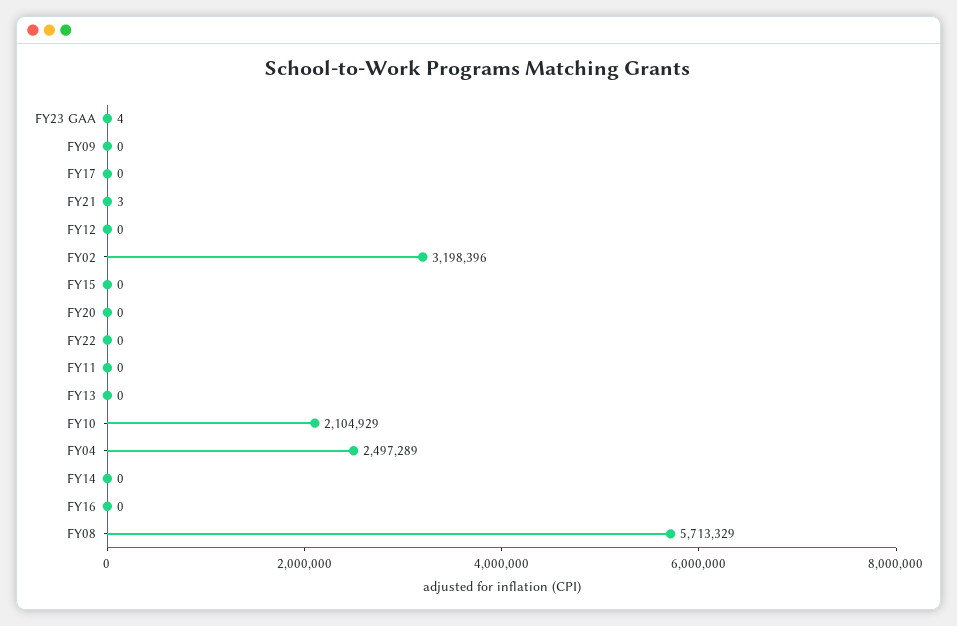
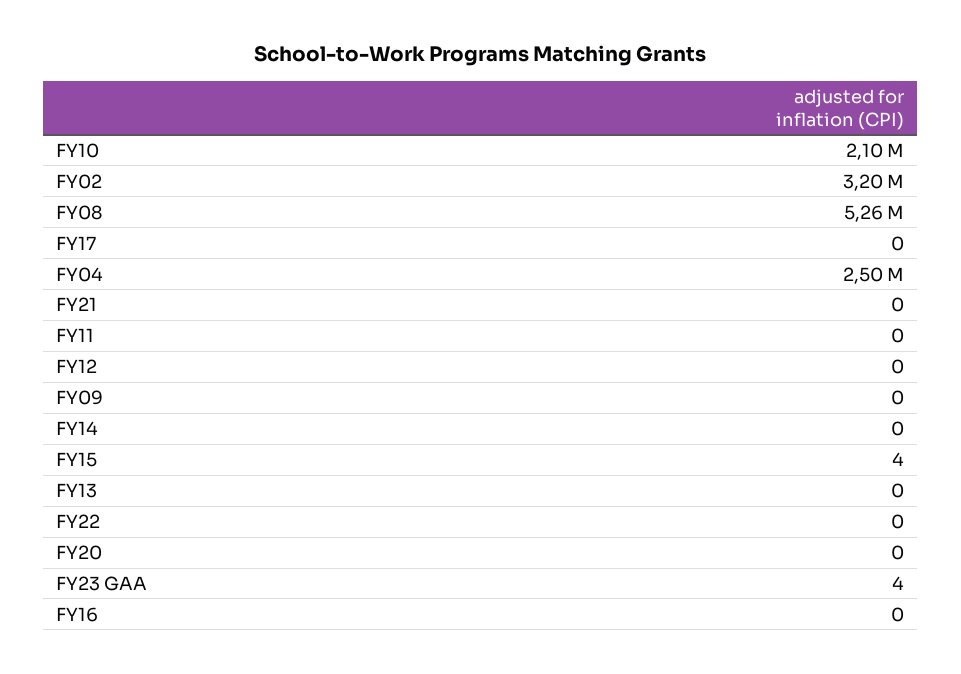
FY21: 3 -> 0
FY15: 0 -> 4
FY08: 5713329 -> 5260000

